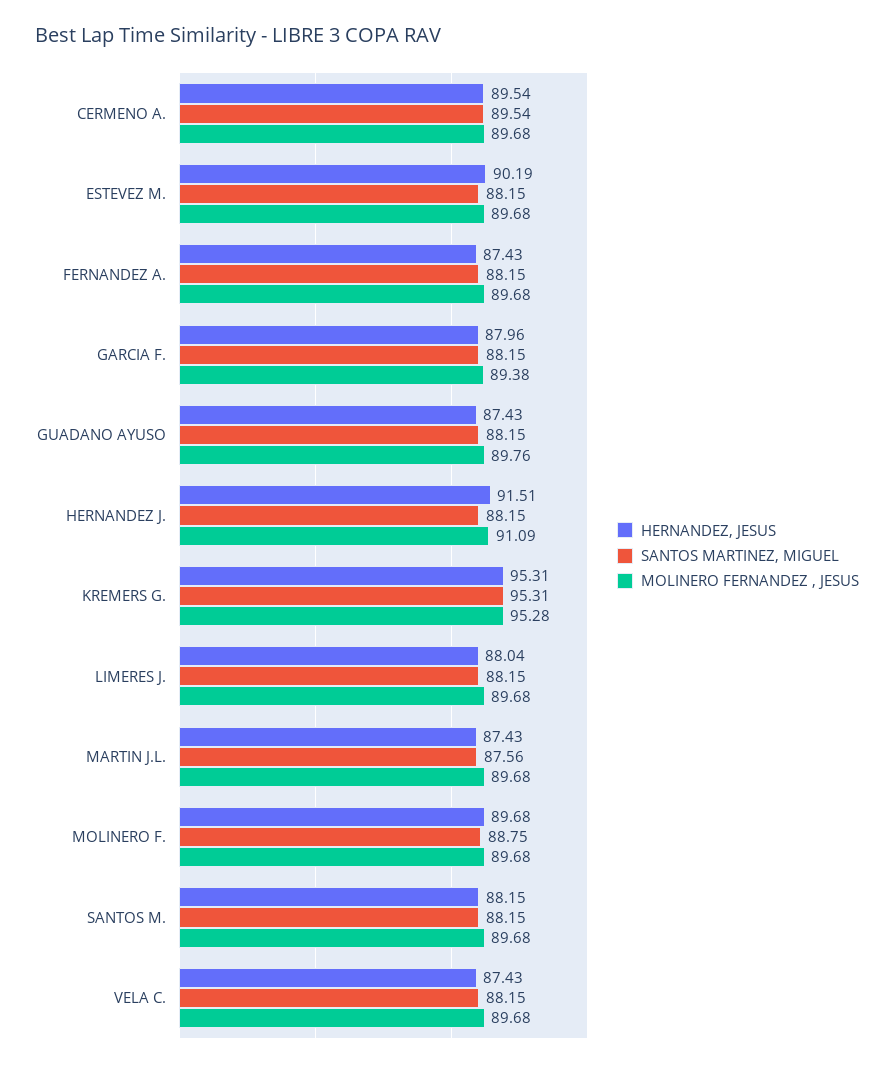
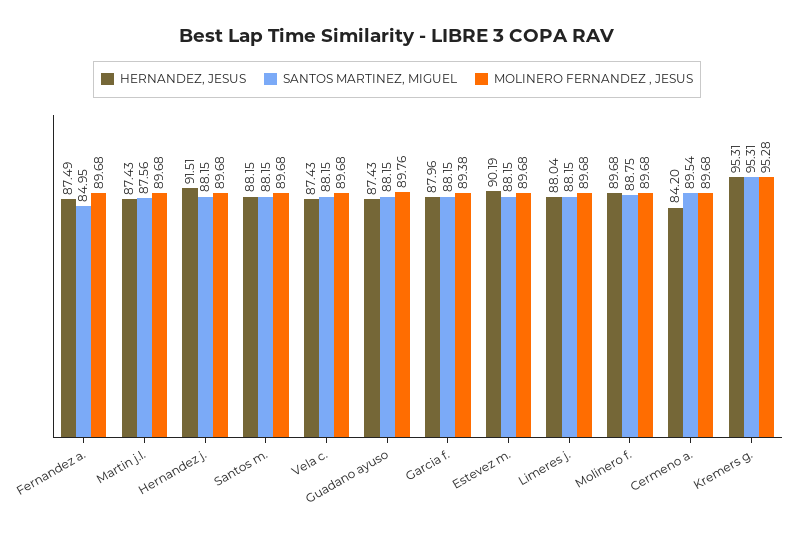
HERNANDEZ, JESUS, CERMENO A.: 89.54 -> 84.2
HERNANDEZ, JESUS, FERNANDEZ A.: 87.43 -> 87.49
SANTOS MARTINEZ, MIGUEL, FERNANDEZ A.: 88.15 -> 84.95
MOLINERO FERNANDEZ , JESUS, HERNANDEZ J.: 91.09 -> 89.68

